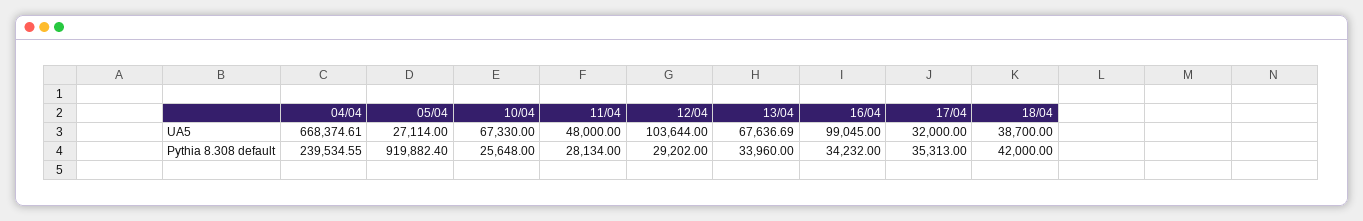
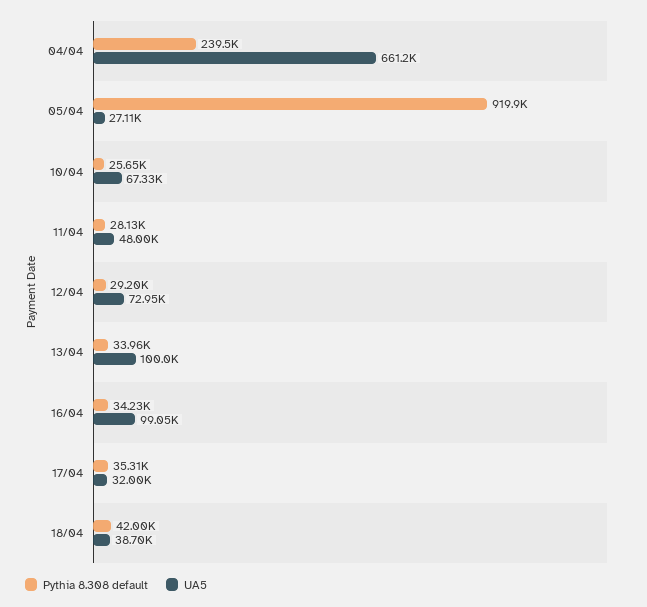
UA5, 04/04: 668374.61 -> 661200
UA5, 12/04: 103644 -> 72950
UA5, 13/04: 67636.69 -> 100000

